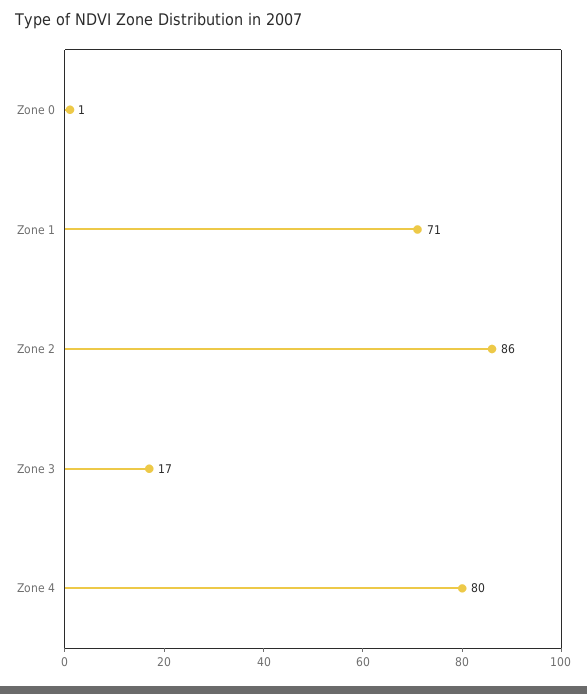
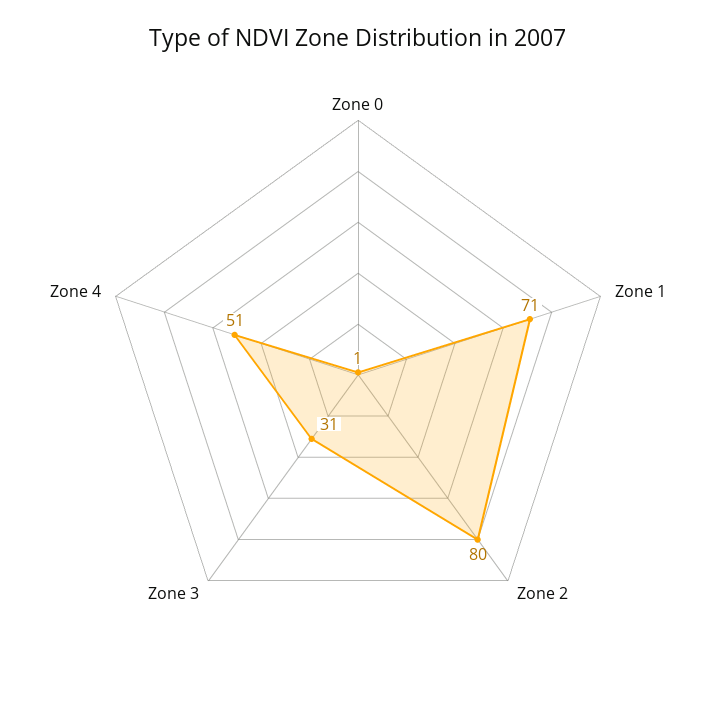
Zone 2: 86 -> 80
Zone 3: 17 -> 31
Zone 4: 80 -> 51

